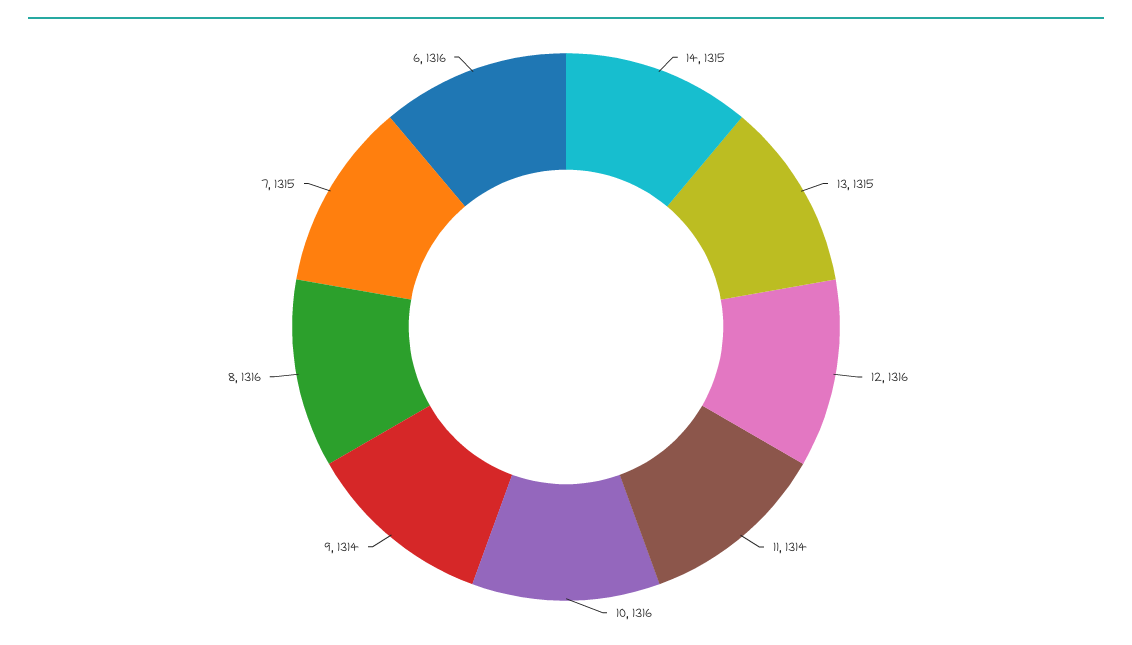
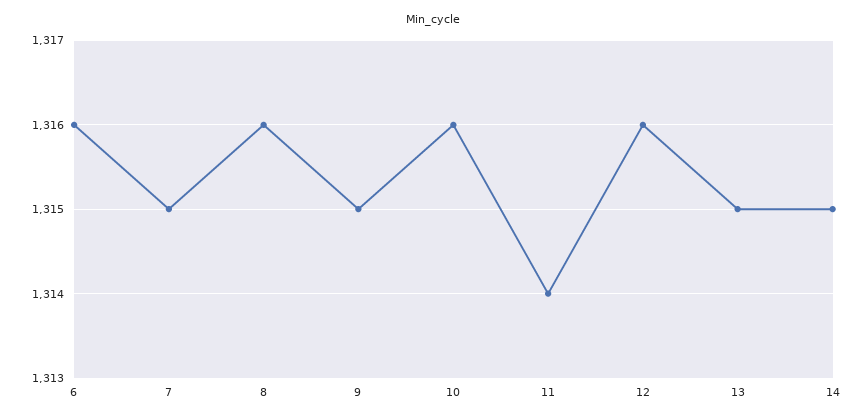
9: 1314 -> 1315

